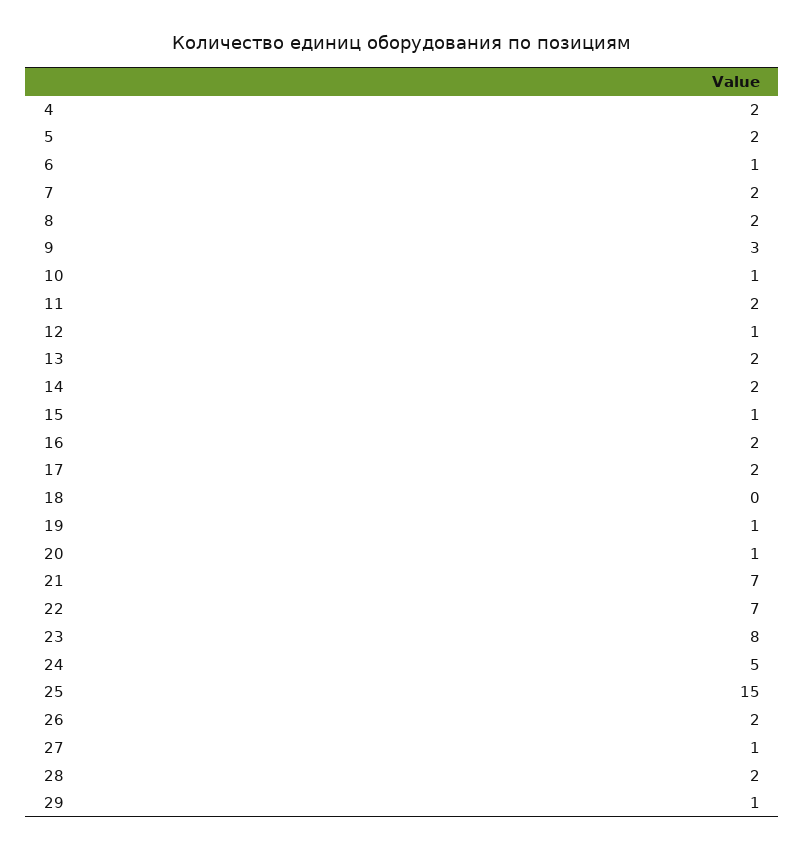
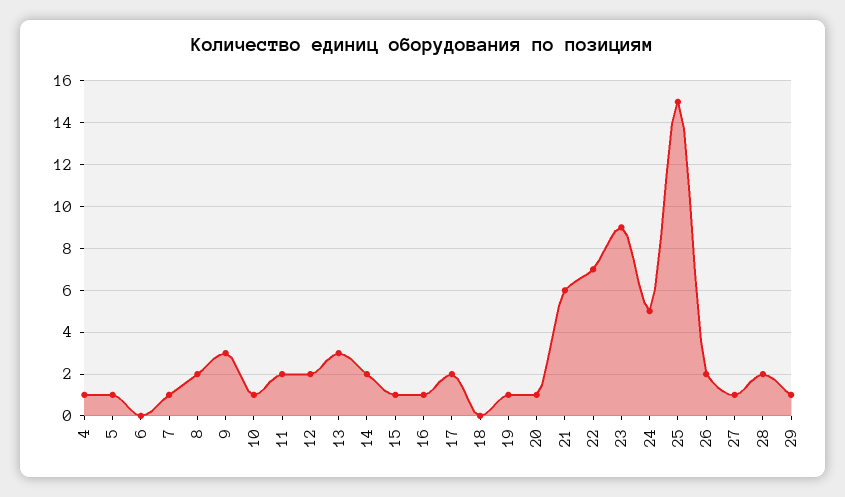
4: 2 -> 1
5: 2 -> 1
6: 1 -> 0
7: 2 -> 1
12: 1 -> 2
13: 2 -> 3
16: 2 -> 1
21: 7 -> 6
23: 8 -> 9

